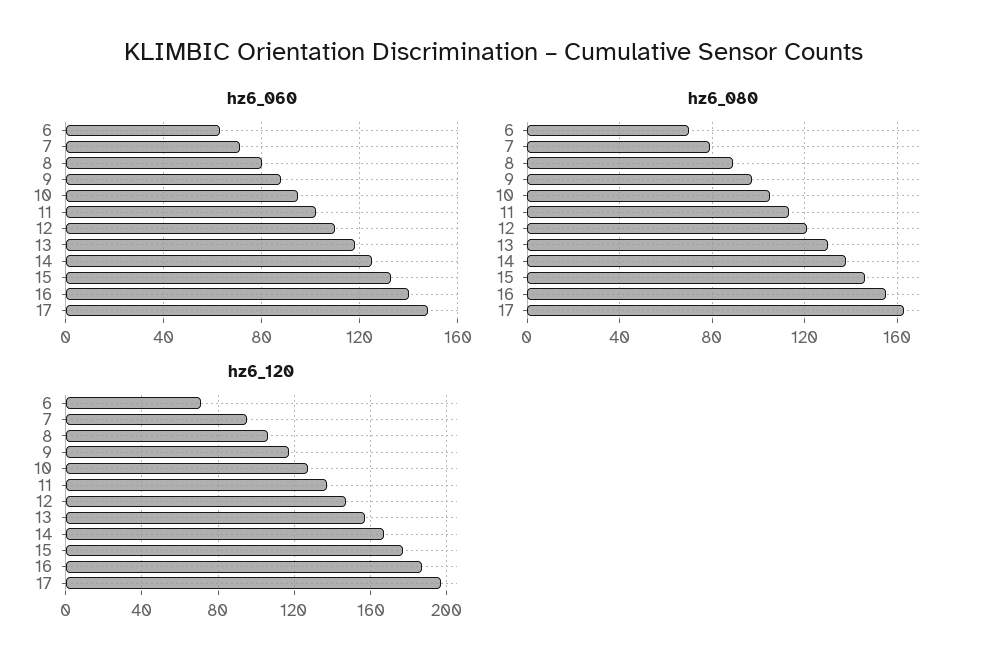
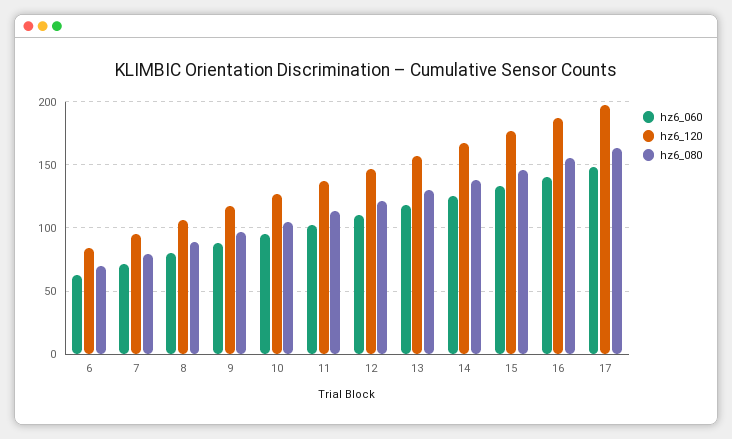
hz6_120, 6: 70 -> 85

